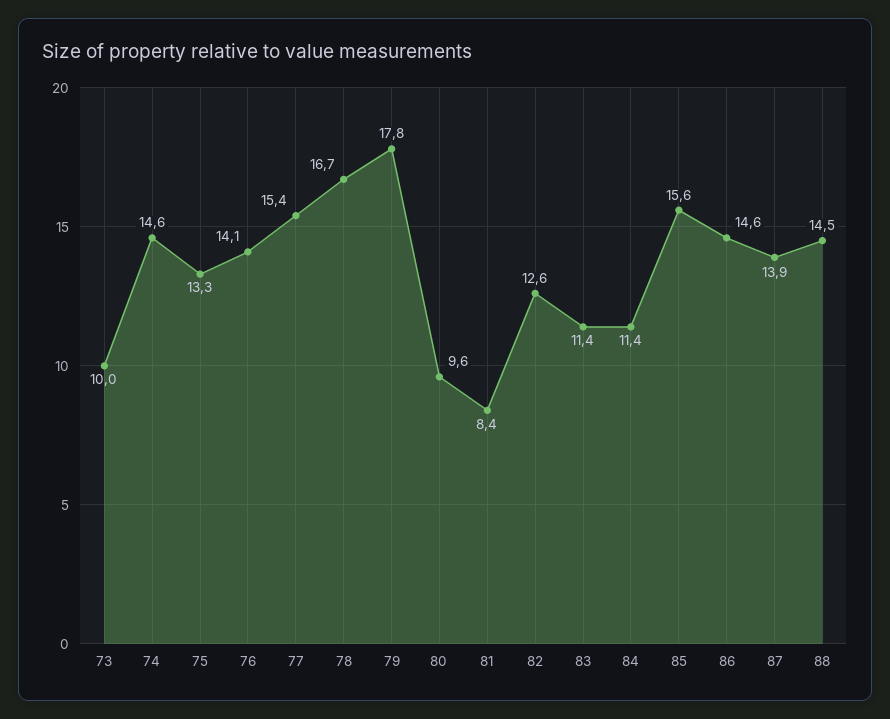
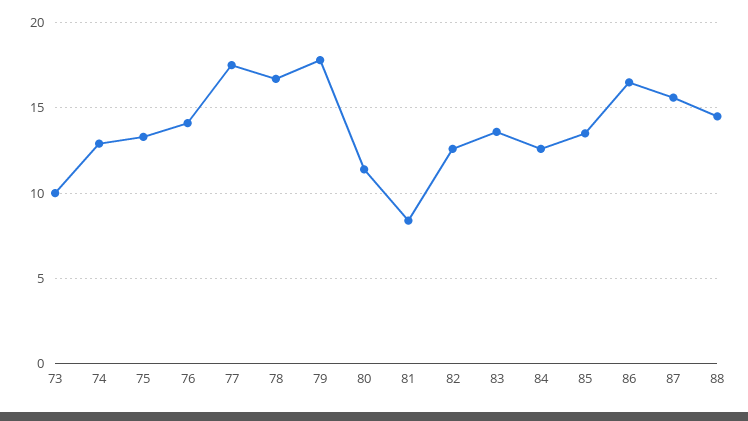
74: 14.6 -> 13
77: 15.4 -> 17.5
80: 9.6 -> 11.5
83: 11.4 -> 13.5
84: 11.4 -> 12.5
85: 15.6 -> 13.5
86: 14.6 -> 16.5
87: 13.9 -> 15.5

